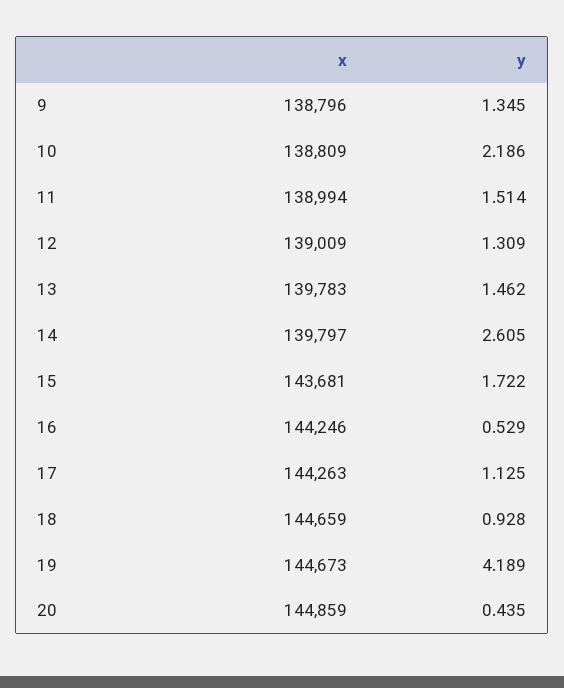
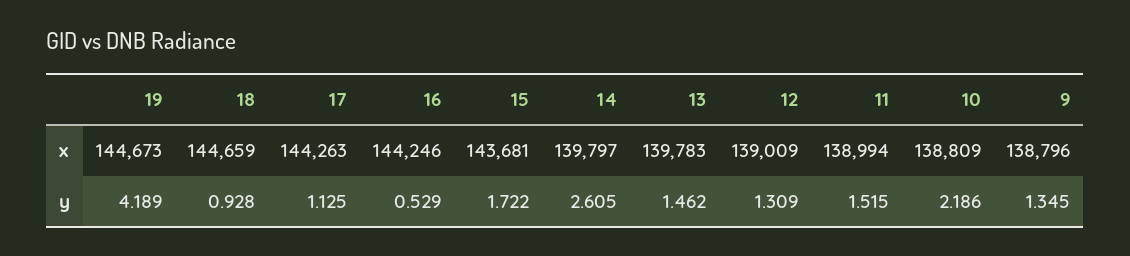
y, 11: 1.514 -> 1.515
x, 20: 144859 -> none
y, 20: 0.435 -> none

